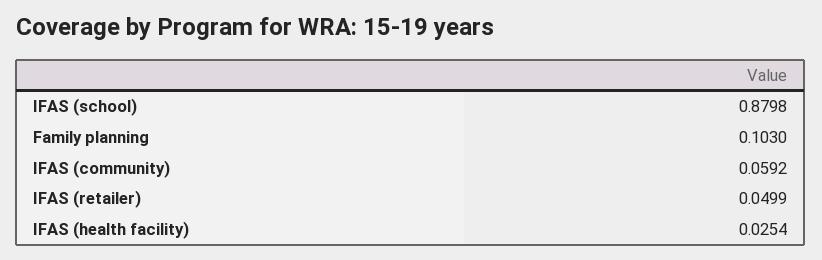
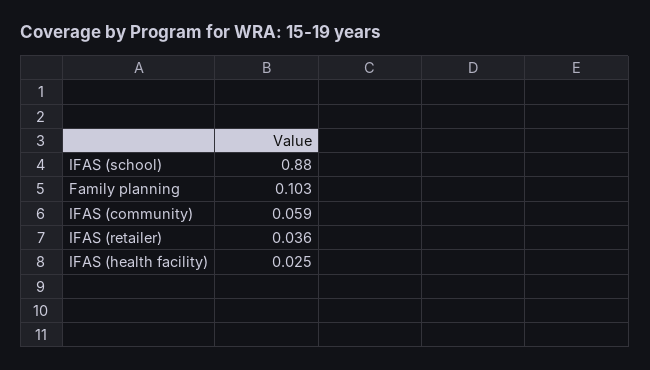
IFAS (retailer): 0.0499 -> 0.036

